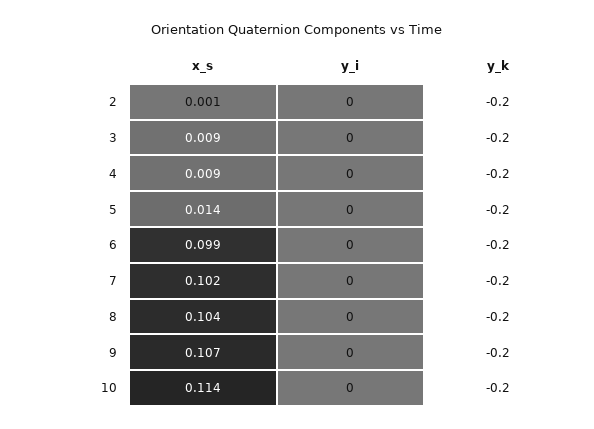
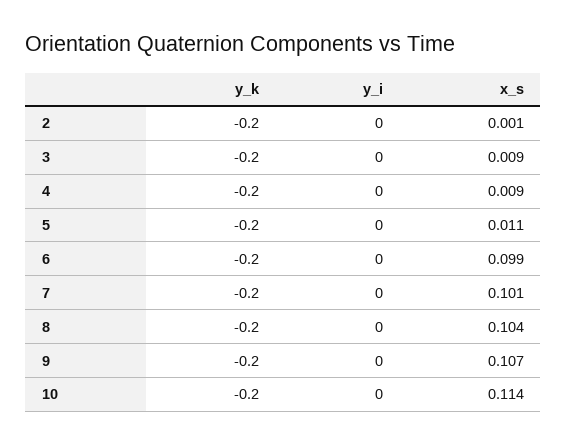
x_s, 5: 0.014 -> 0.011
x_s, 7: 0.102 -> 0.101

